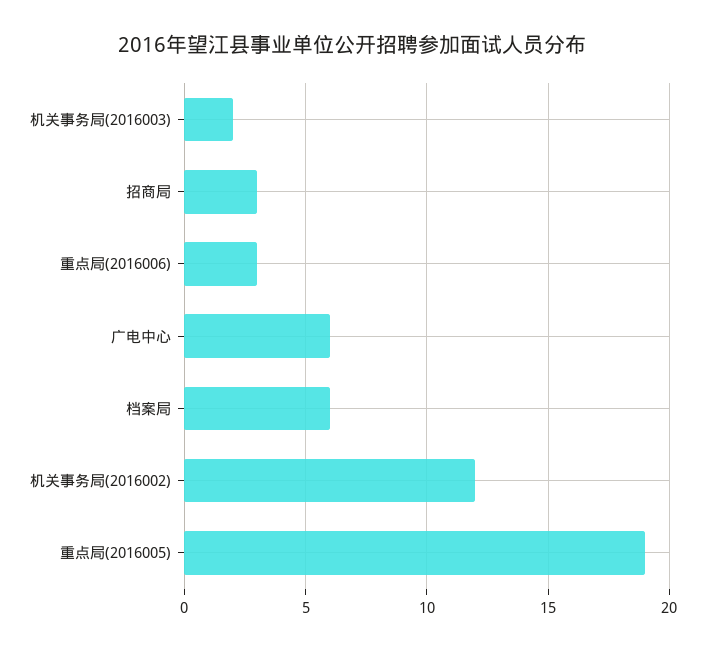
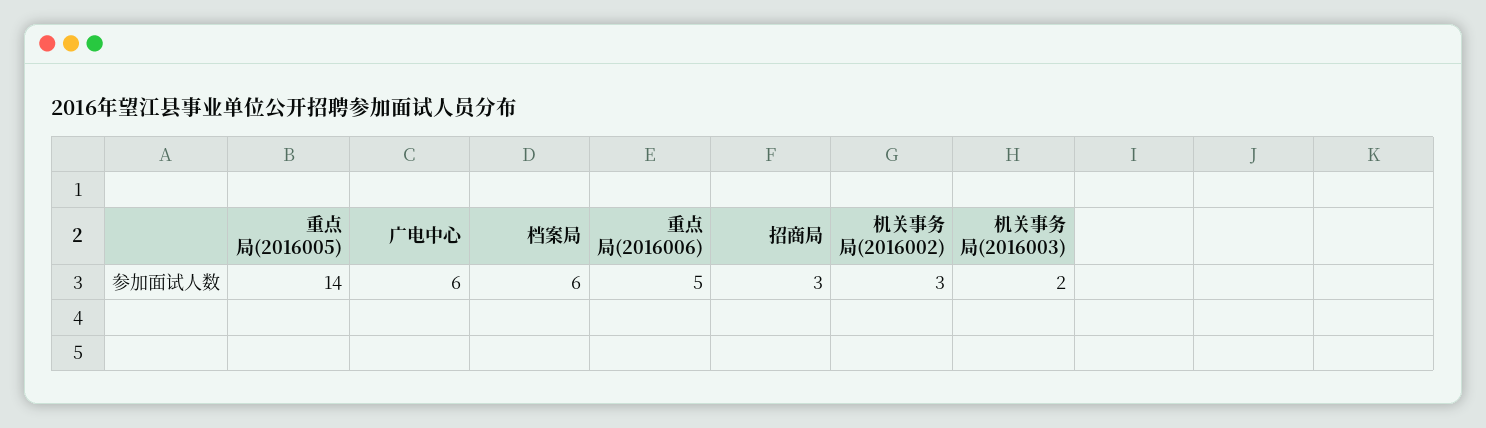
重点局(2016006): 3 -> 5
机关事务局(2016002): 12 -> 3
重点局(2016005): 19 -> 14

